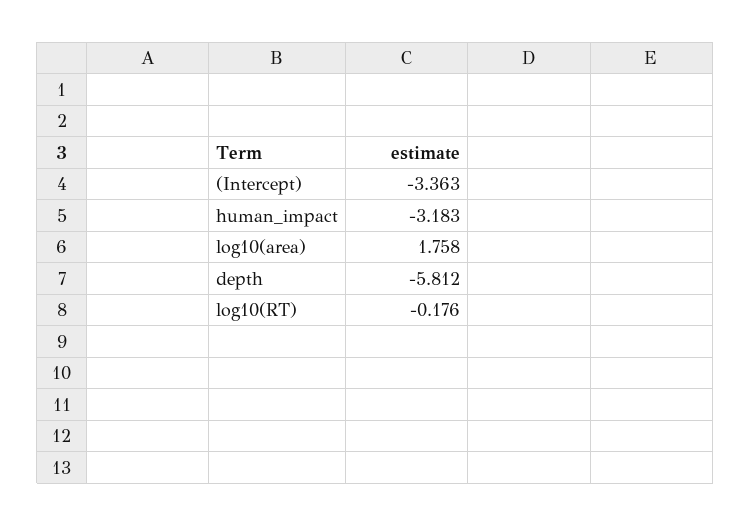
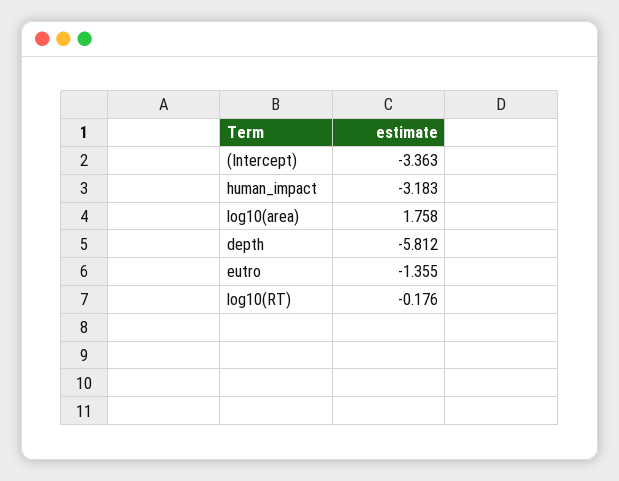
eutro: none -> -1.355

